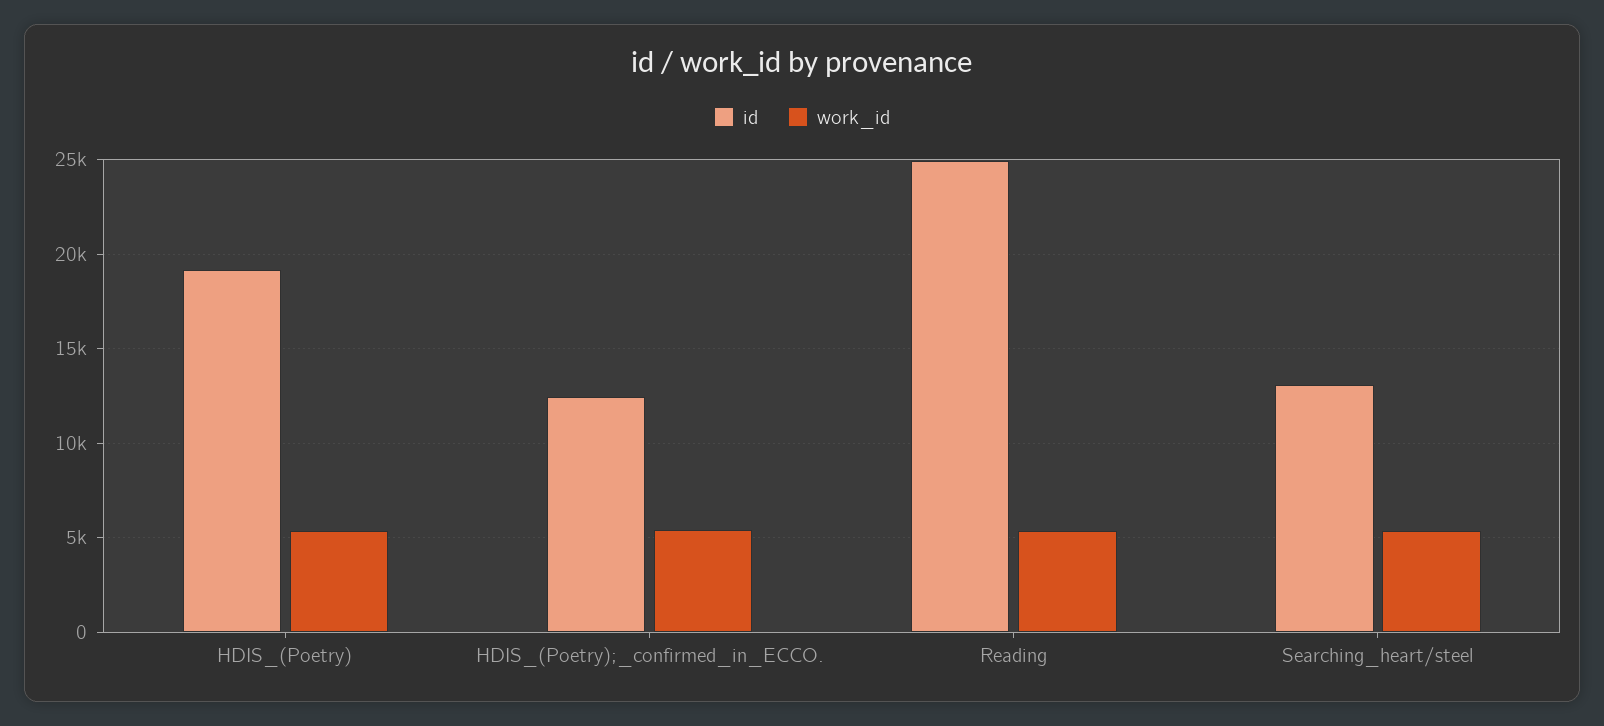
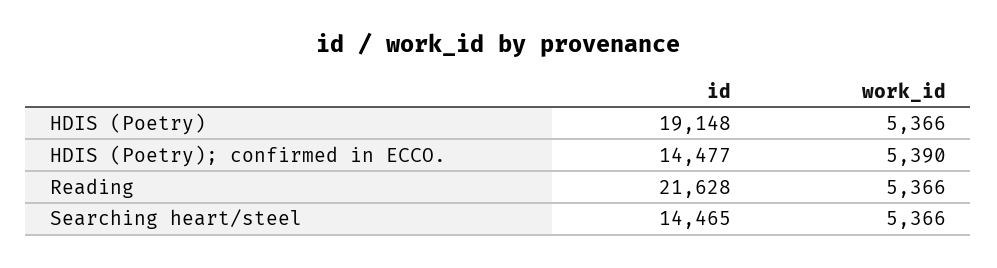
id, HDIS_(Poetry);_confirmed_in_ECCO.: 12500 -> 14477
id, Reading: 25000 -> 21628
id, Searching_heart/steel: 13000 -> 14465

